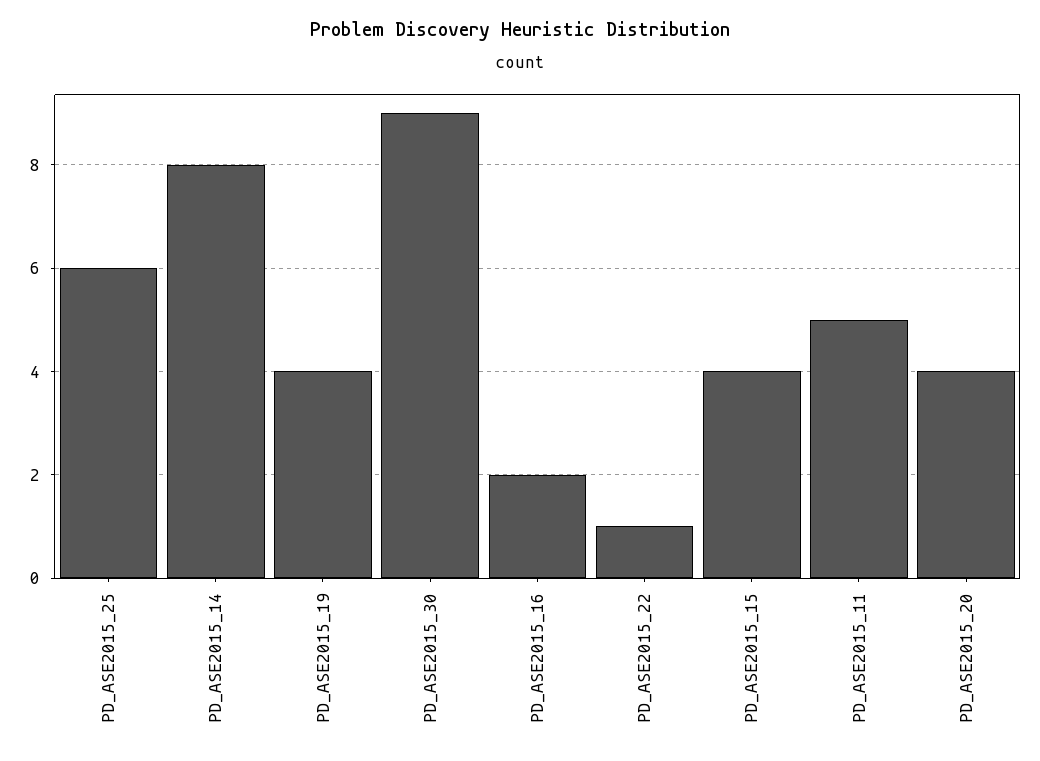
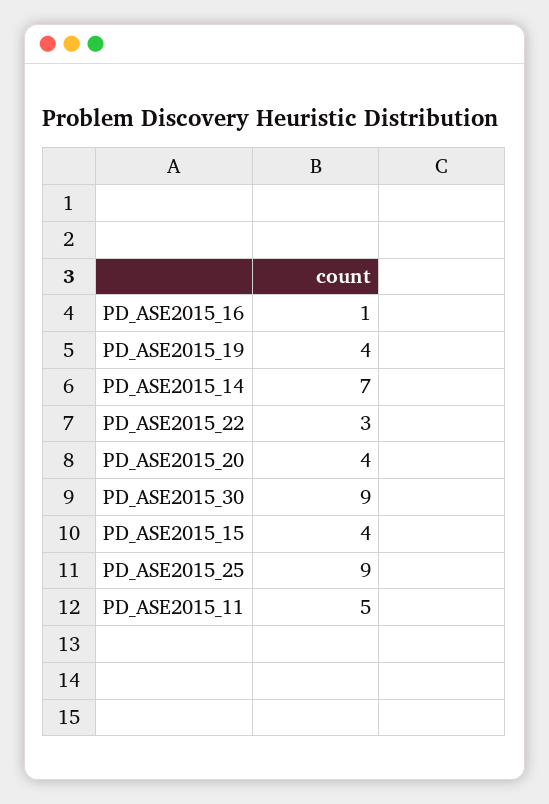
PD_ASE2015_25: 6 -> 9
PD_ASE2015_14: 8 -> 7
PD_ASE2015_16: 2 -> 1
PD_ASE2015_22: 1 -> 3

